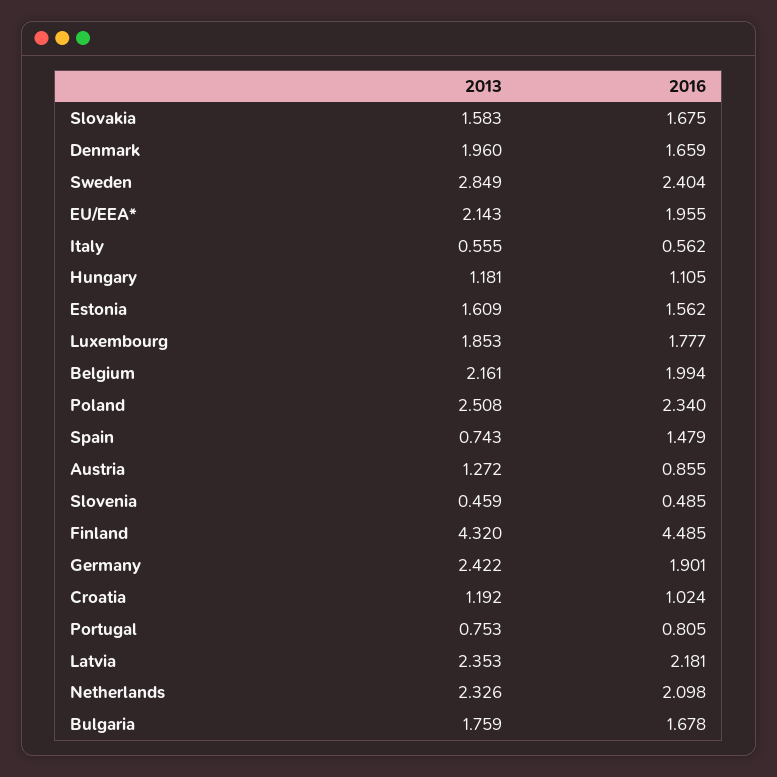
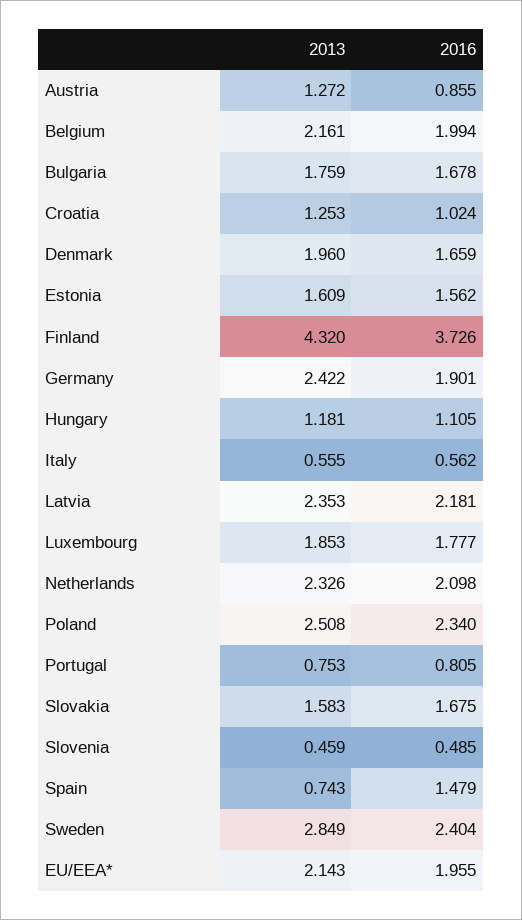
2016, Finland: 4.485 -> 3.726
2013, Croatia: 1.192 -> 1.253

